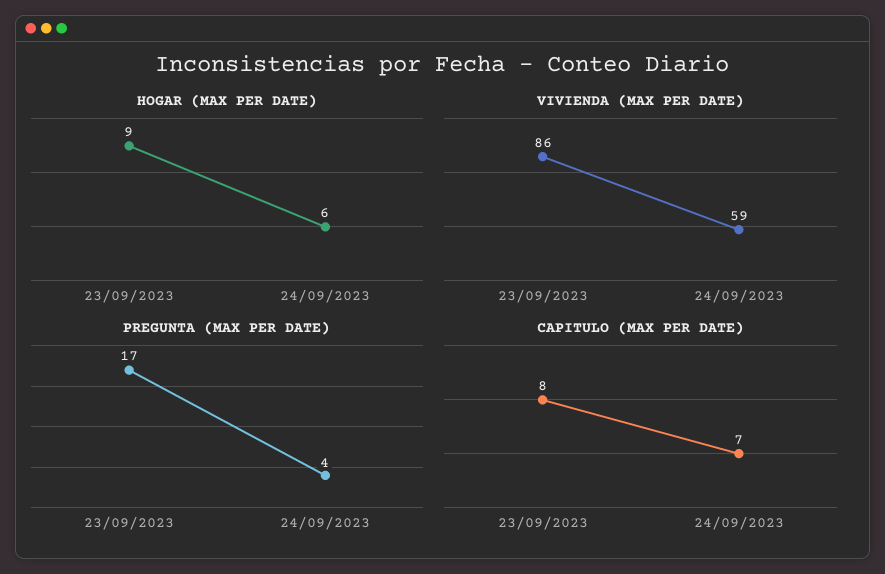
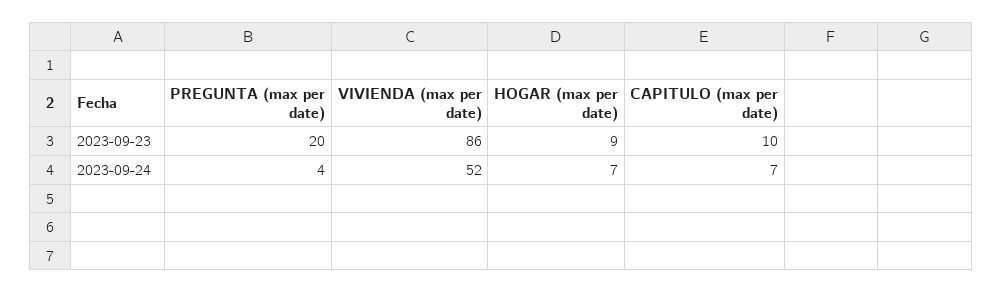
HOGAR (MAX PER DATE), 24/09/2023: 6 -> 7
VIVIENDA (MAX PER DATE), 24/09/2023: 59 -> 52
PREGUNTA (MAX PER DATE), 23/09/2023: 17 -> 20
CAPITULO (MAX PER DATE), 23/09/2023: 8 -> 10

